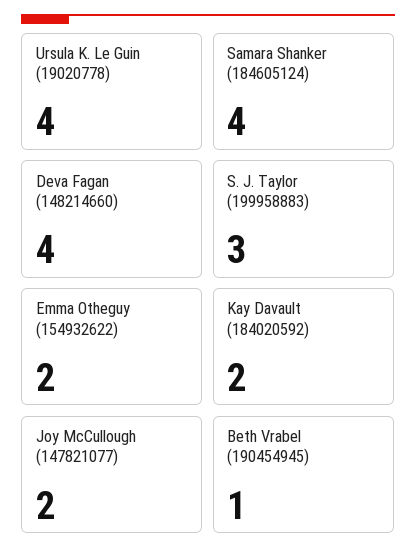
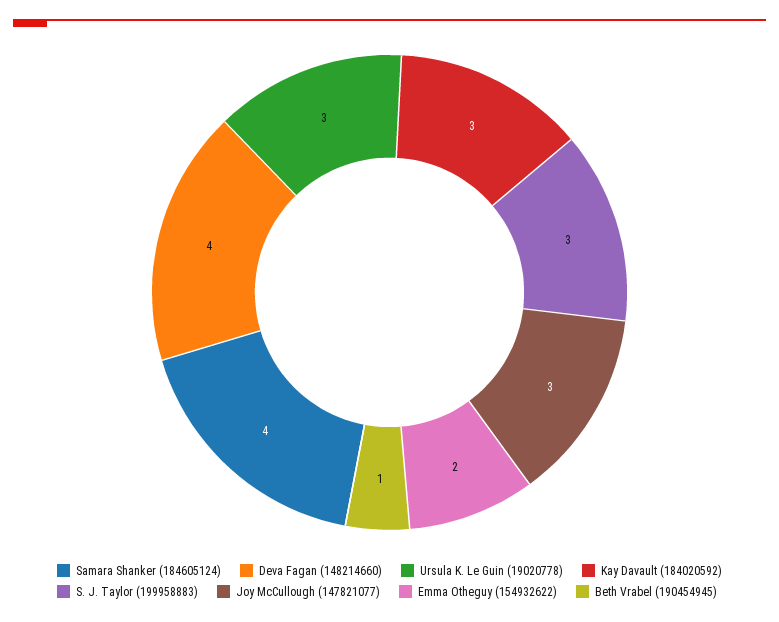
Ursula K. Le Guin (19020778): 4 -> 3
Kay Davault (184020592): 2 -> 3
Joy McCullough (147821077): 2 -> 3

